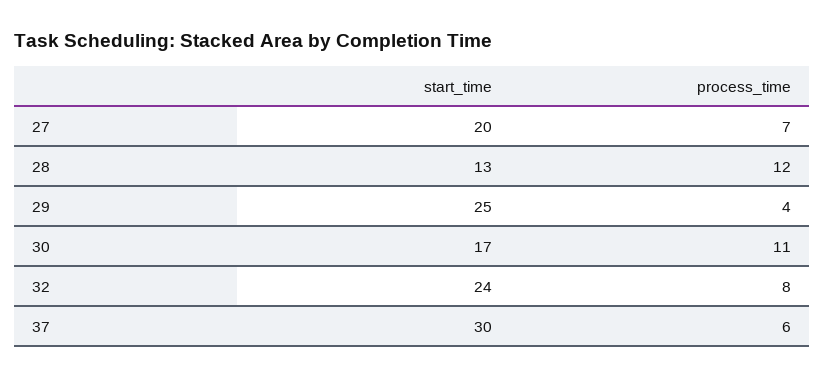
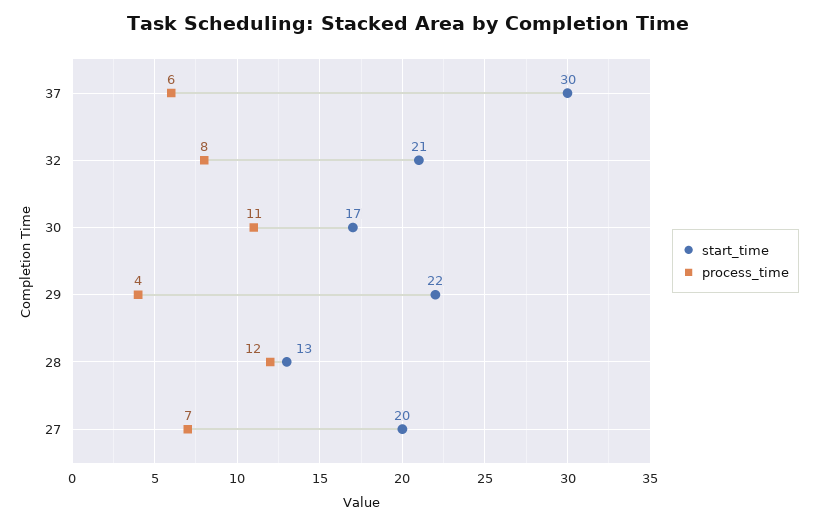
start_time, 29: 25 -> 22
start_time, 32: 24 -> 21

